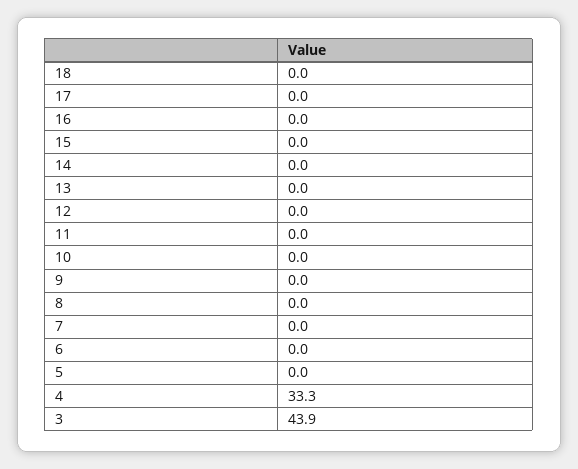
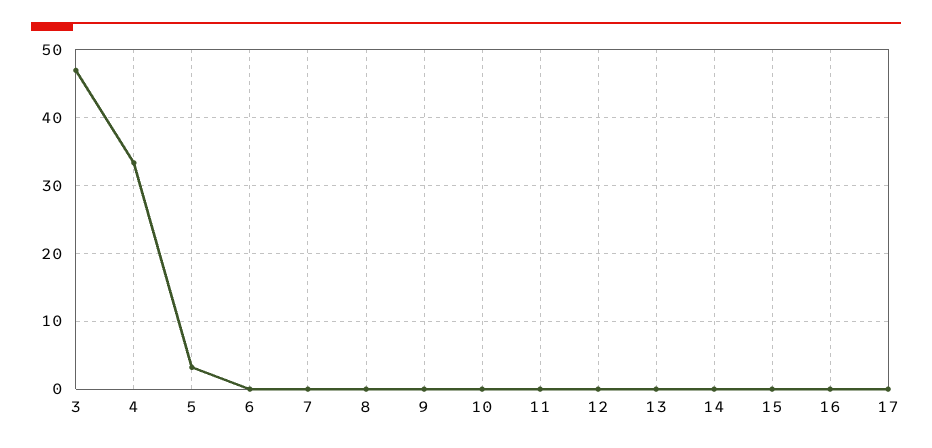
18: 0 -> none
5: 0 -> 3
3: 43.9 -> 47

